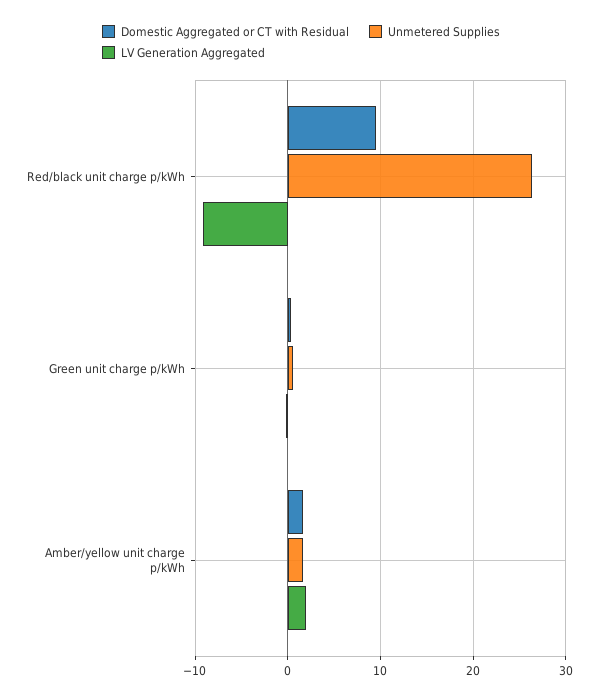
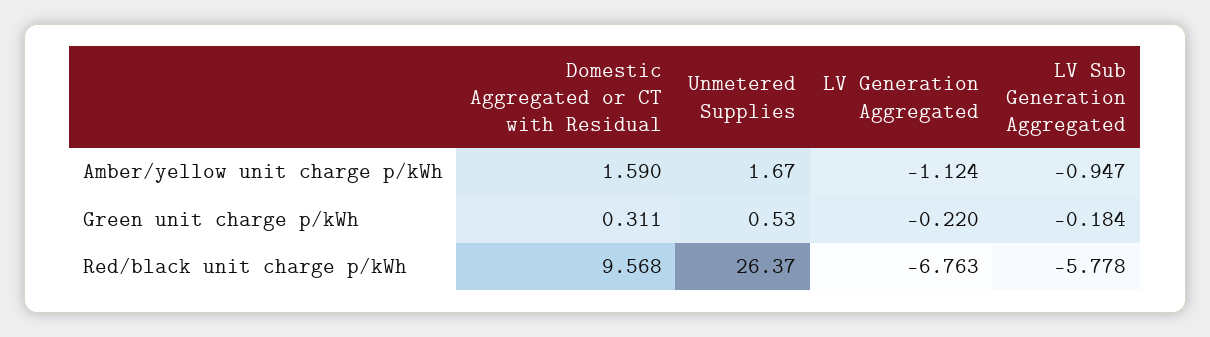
LV Generation Aggregated, Red/black unit charge p/kWh: -9 -> -6.763
LV Generation Aggregated, Amber/yellow unit charge p/kWh: 2 -> -1.124
LV Sub Generation Aggregated, Amber/yellow unit charge p/kWh: none -> -0.947
LV Sub Generation Aggregated, Green unit charge p/kWh: none -> -0.184
LV Sub Generation Aggregated, Red/black unit charge p/kWh: none -> -5.778

